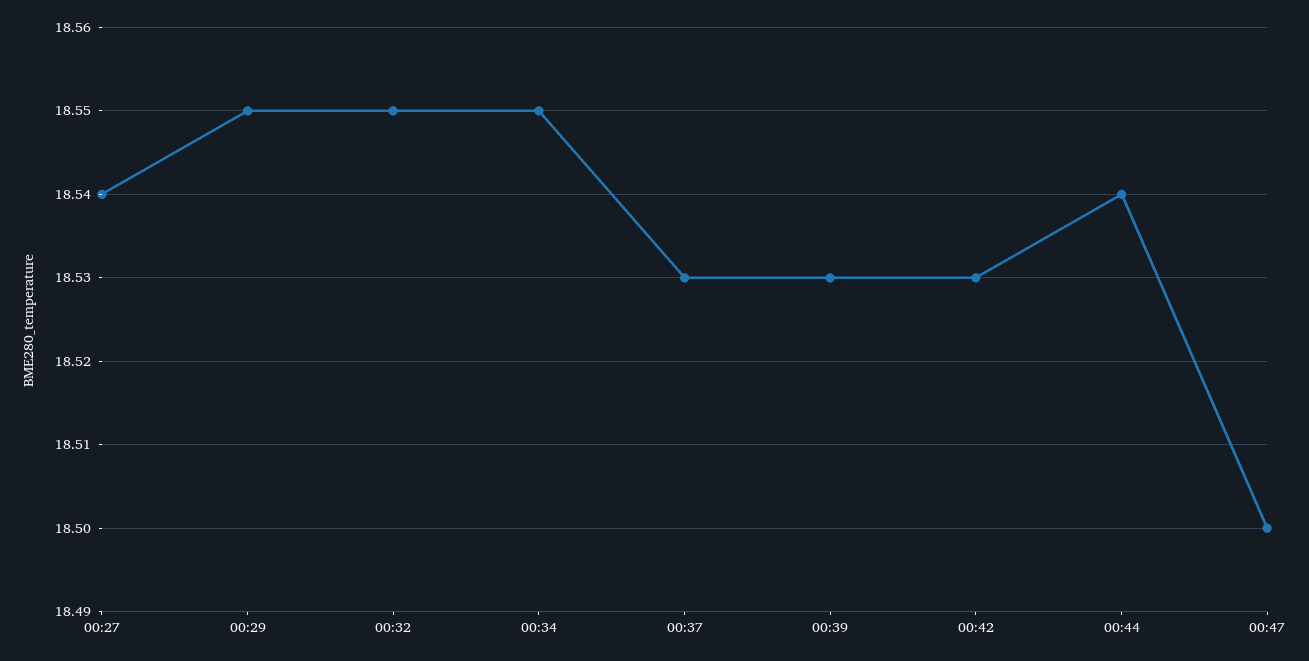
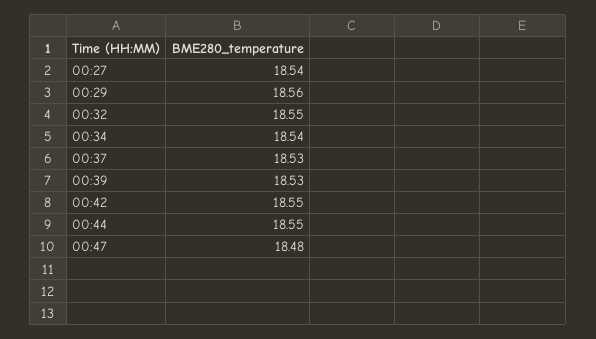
00:29: 18.55 -> 18.56
00:34: 18.55 -> 18.54
00:42: 18.53 -> 18.55
00:44: 18.54 -> 18.55
00:47: 18.5 -> 18.48

